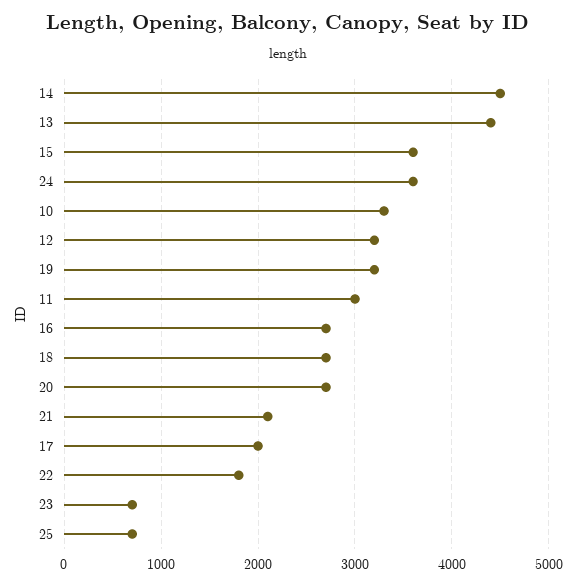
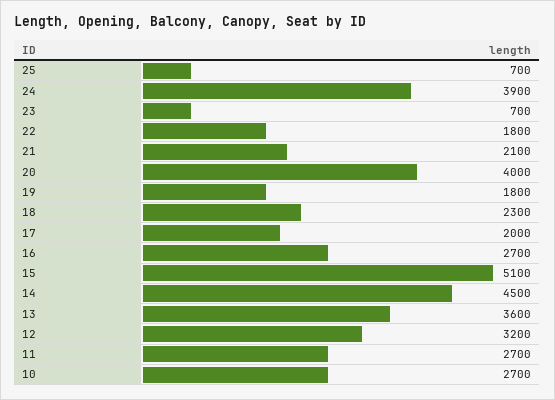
13: 4400 -> 3600
15: 3600 -> 5100
24: 3600 -> 3900
10: 3300 -> 2700
19: 3200 -> 1800
11: 3000 -> 2700
18: 2700 -> 2300
20: 2700 -> 4000

